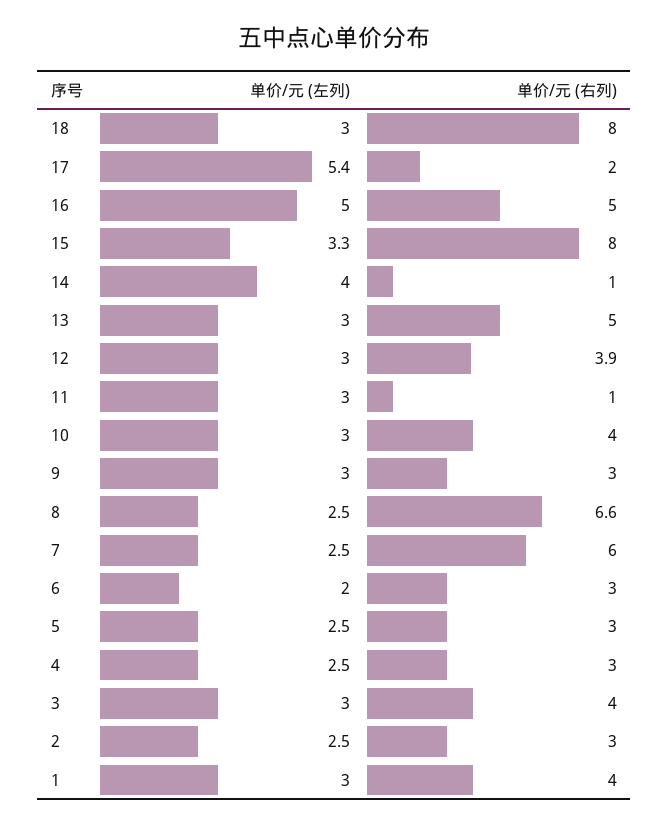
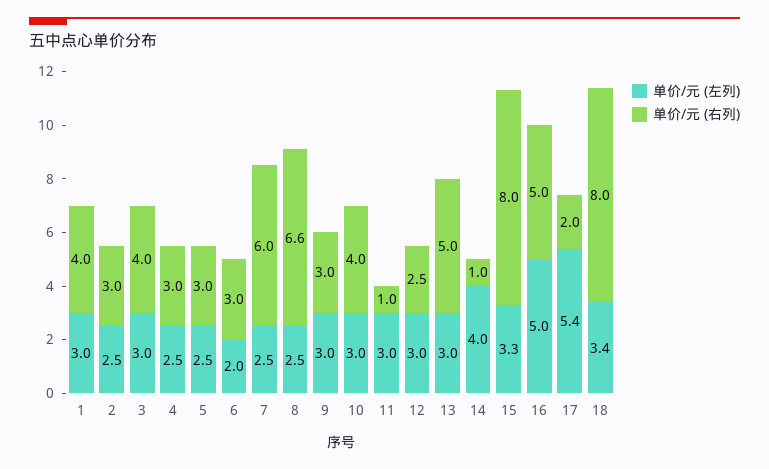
单价/元 (左列), 18: 3 -> 3.4
单价/元 (右列), 12: 3.9 -> 2.5

